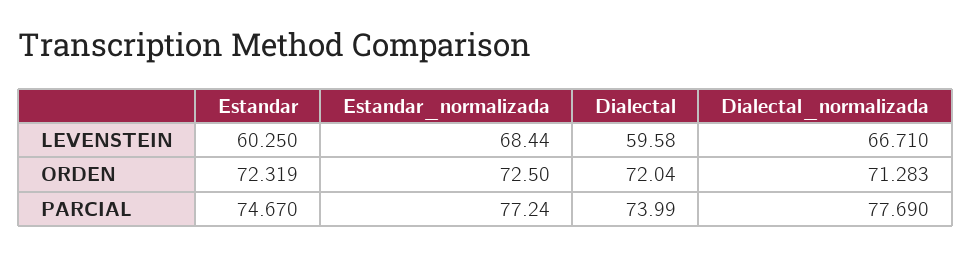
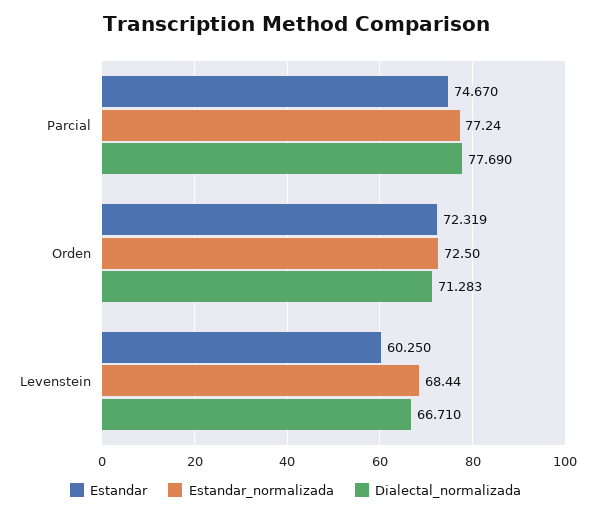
Dialectal, LEVENSTEIN: 59.58 -> none
Dialectal, ORDEN: 72.04 -> none
Dialectal, PARCIAL: 73.99 -> none

